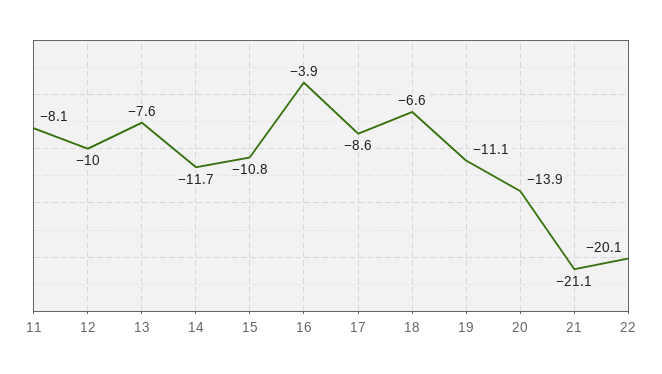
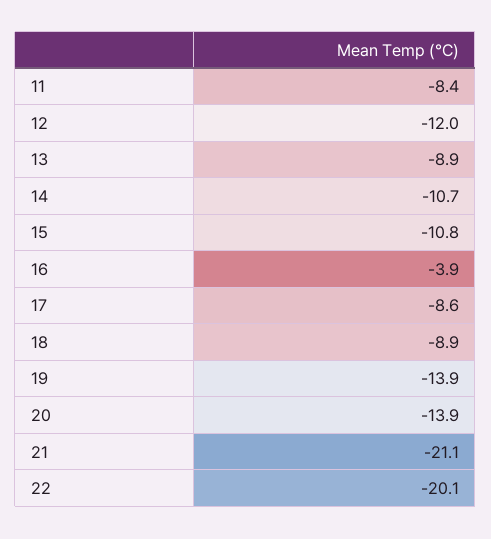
11: -8.1 -> -8.4
12: -10 -> -12
13: -7.6 -> -8.9
14: -11.7 -> -10.7
18: -6.6 -> -8.9
19: -11.1 -> -13.9

